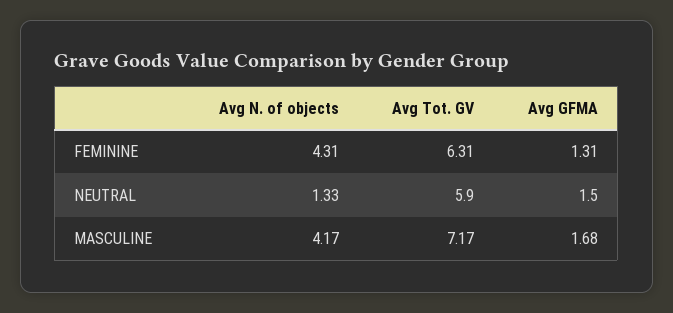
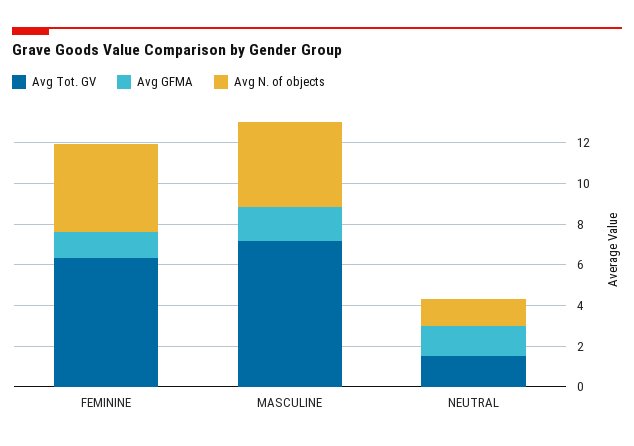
Avg Tot. GV, NEUTRAL: 5.9 -> 1.5

